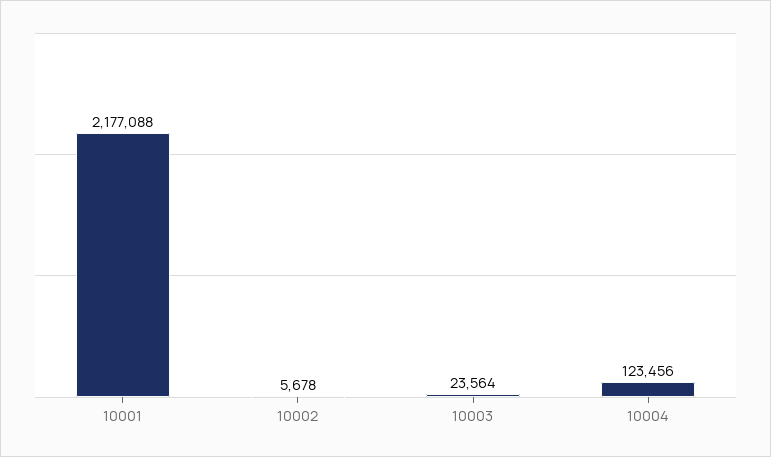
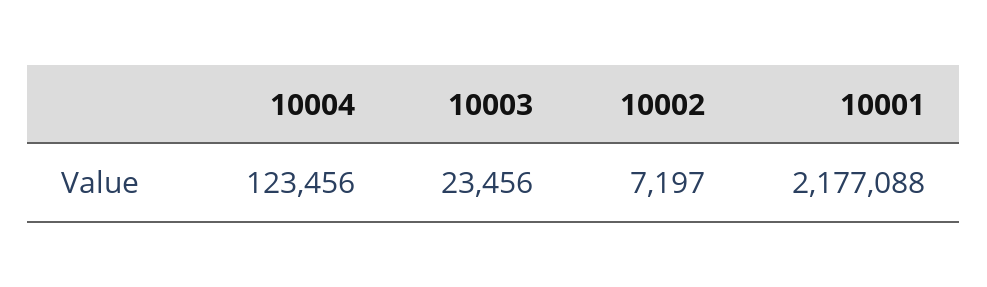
10002: 5678 -> 7197
10003: 23564 -> 23456

